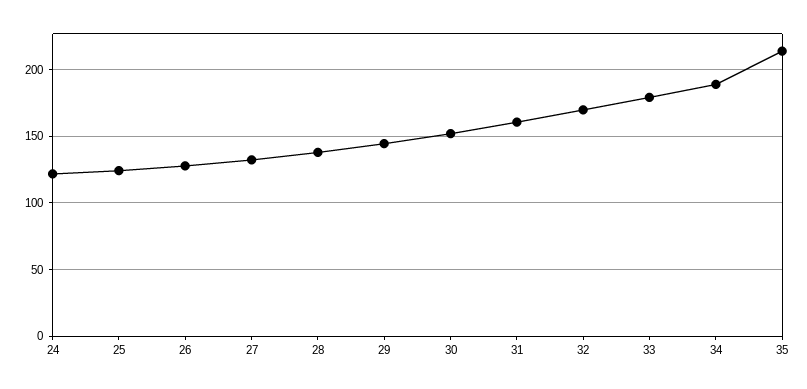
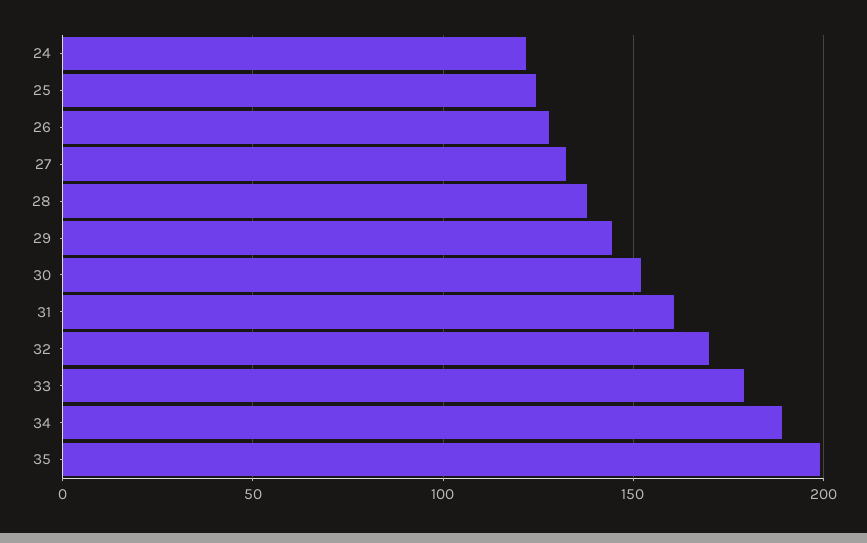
35: 215 -> 200

